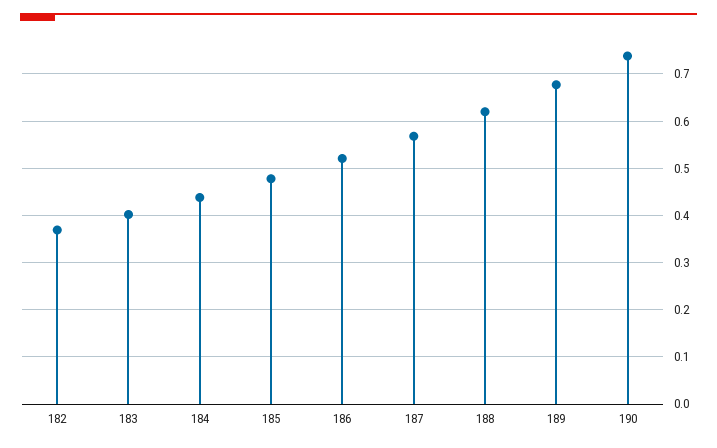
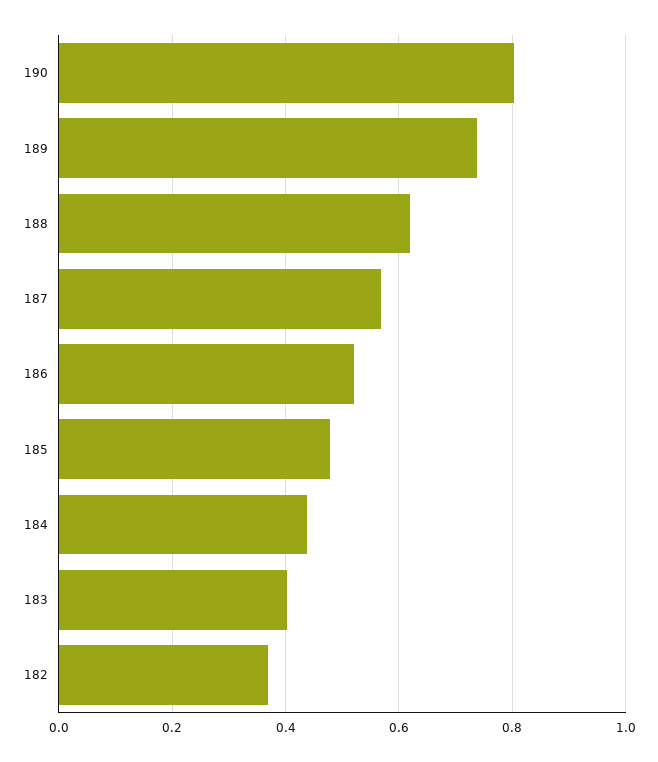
189: 0.68 -> 0.74
190: 0.74 -> 0.8

